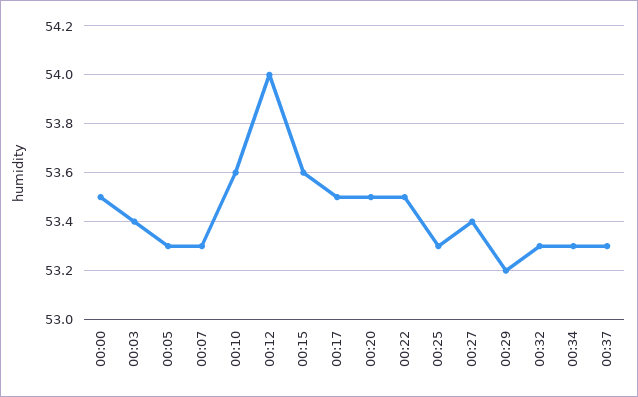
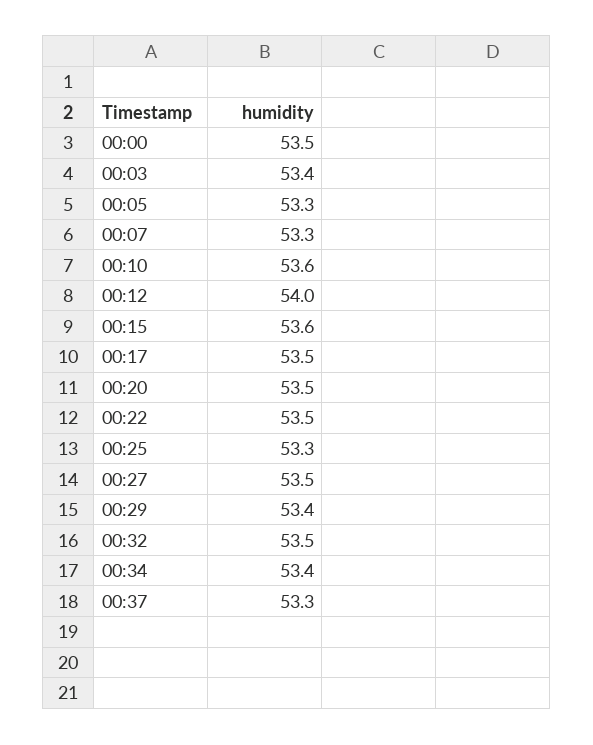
00:27: 53.4 -> 53.5
00:29: 53.2 -> 53.4
00:32: 53.3 -> 53.5
00:34: 53.3 -> 53.4

